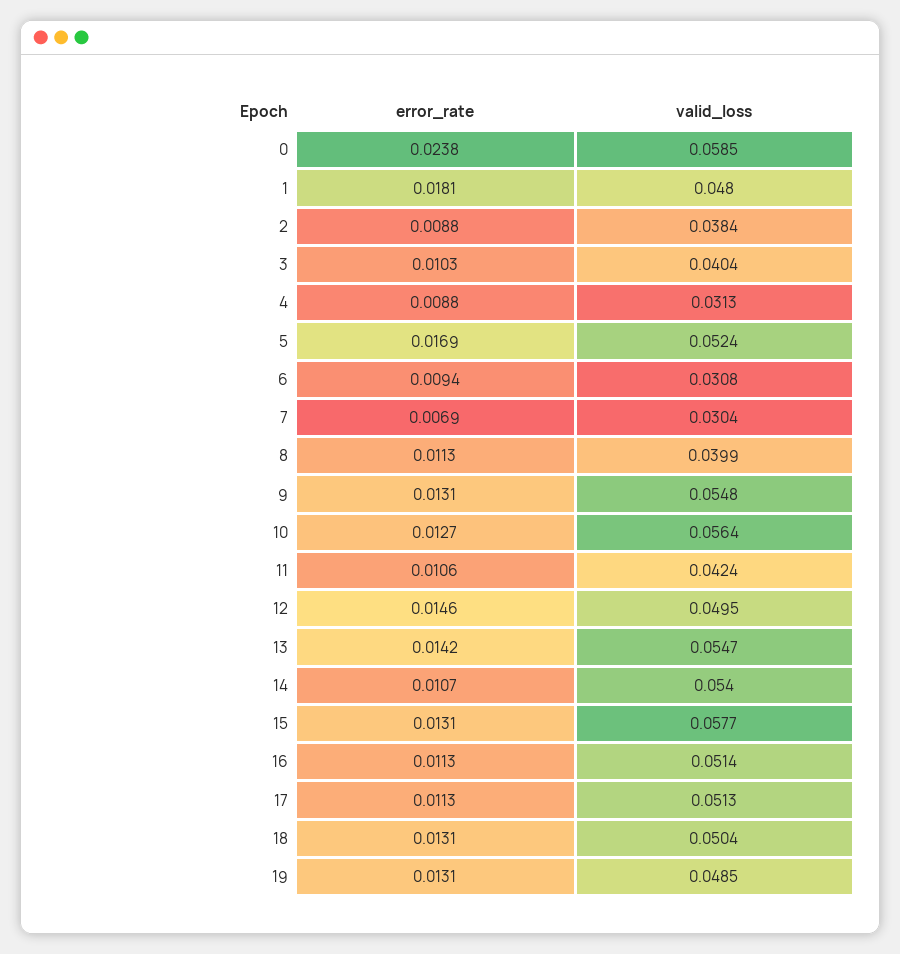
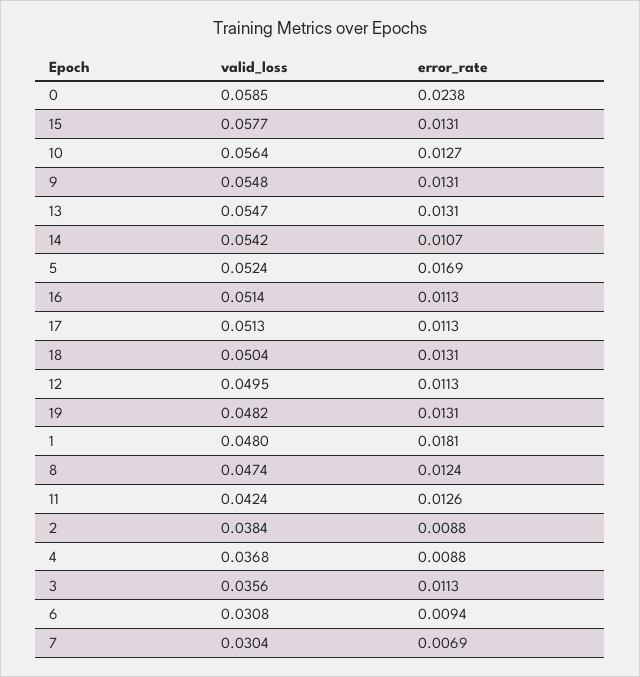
error_rate, 3: 0.0103 -> 0.0113
valid_loss, 3: 0.0404 -> 0.0356
valid_loss, 4: 0.0313 -> 0.0368
error_rate, 8: 0.0113 -> 0.0124
valid_loss, 8: 0.0399 -> 0.0474
error_rate, 11: 0.0106 -> 0.0126
error_rate, 12: 0.0146 -> 0.0113
error_rate, 13: 0.0142 -> 0.0131
valid_loss, 14: 0.054 -> 0.0542
valid_loss, 19: 0.0485 -> 0.0482

